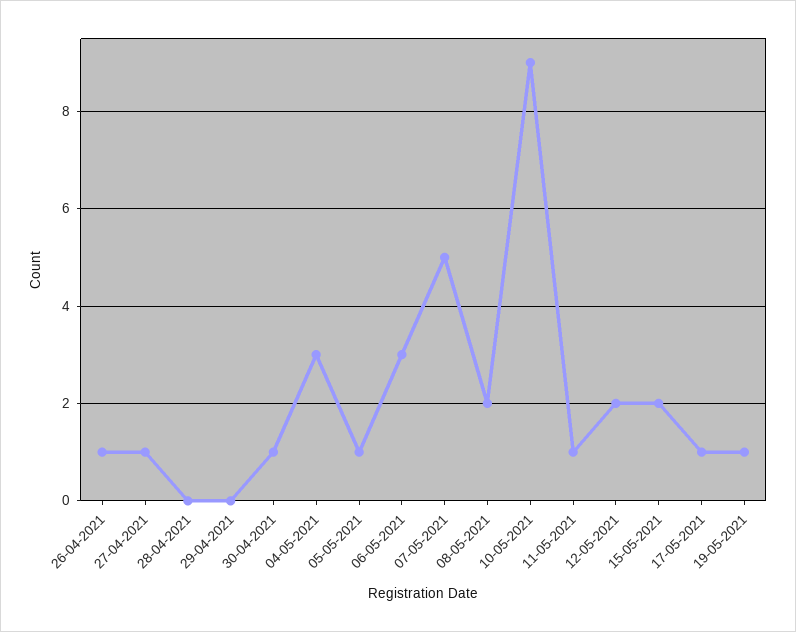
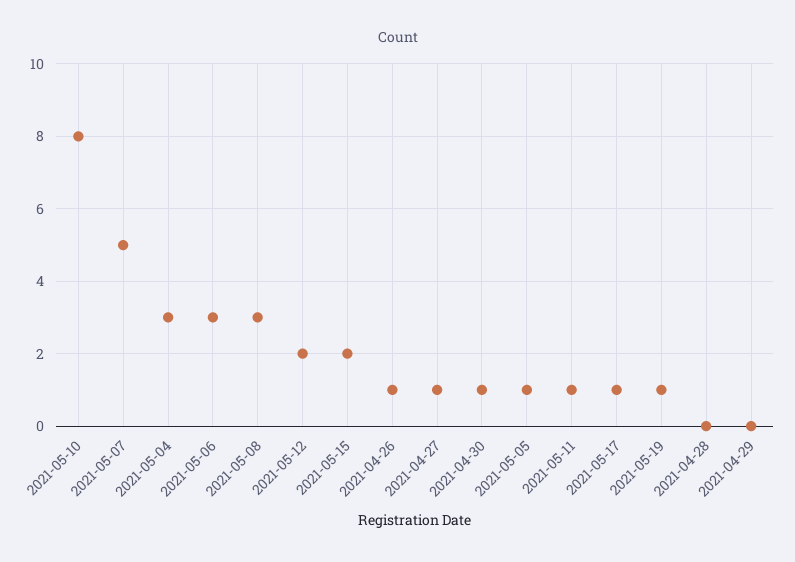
08-05-2021: 2 -> 3
10-05-2021: 9 -> 8

